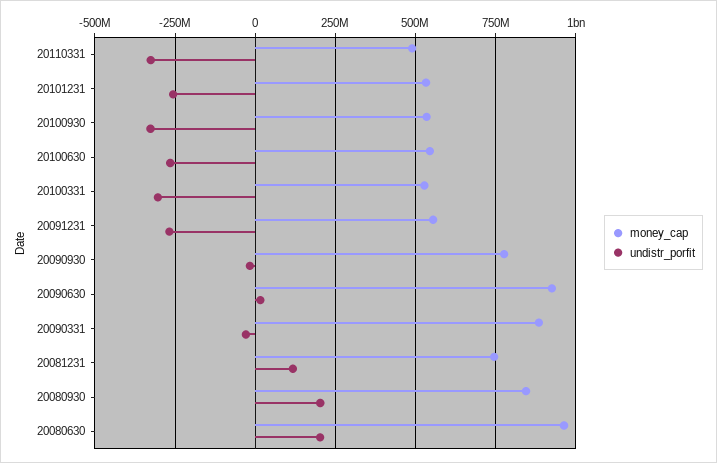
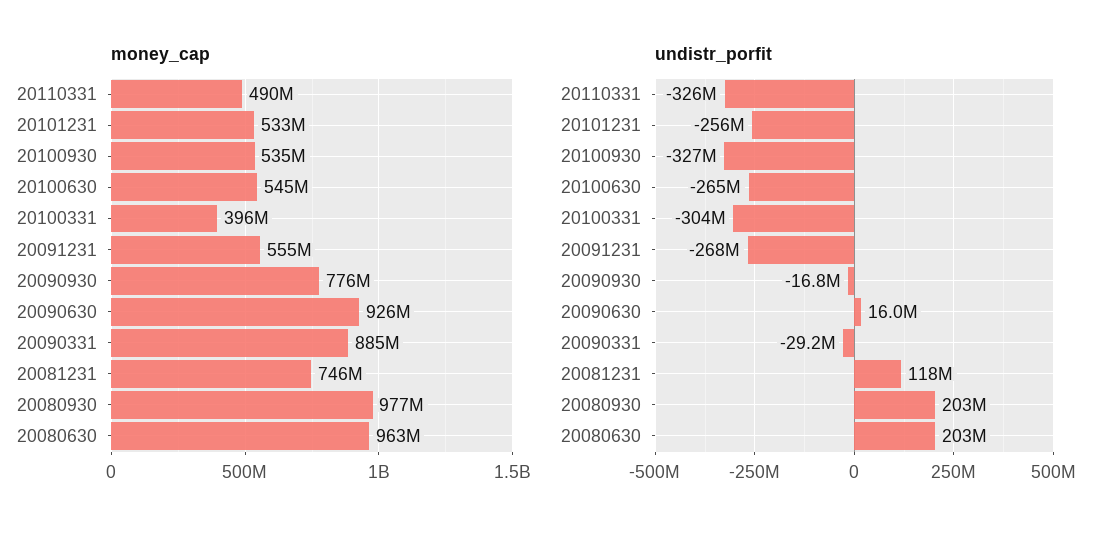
money_cap, 20100331: 525000000 -> 396000000
money_cap, 20080930: 850000000 -> 977000000

